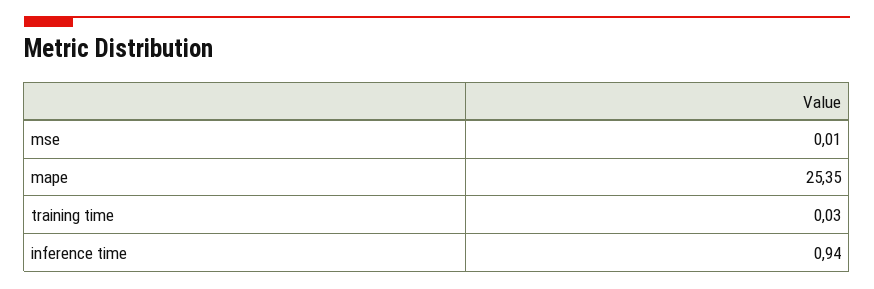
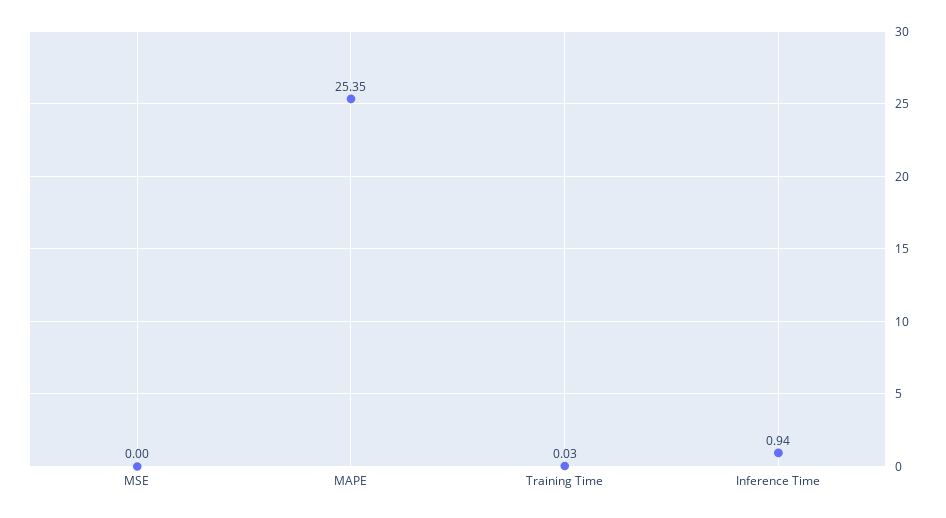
mse: 0.01 -> 0

